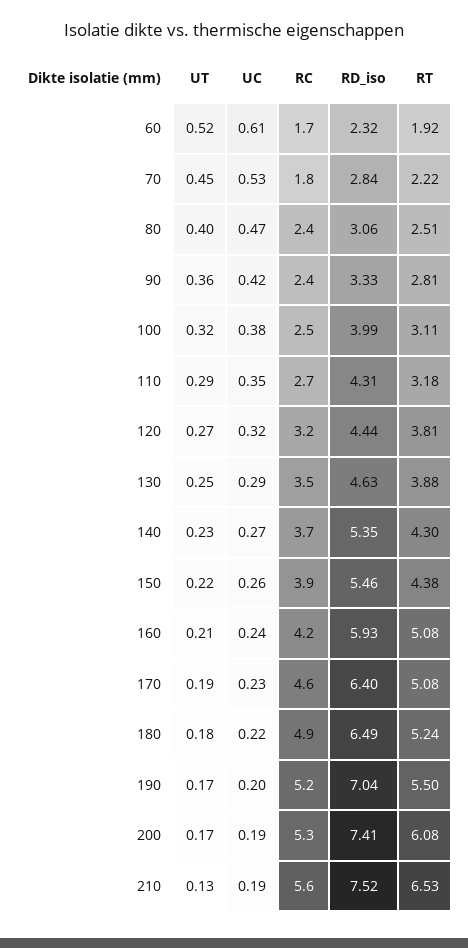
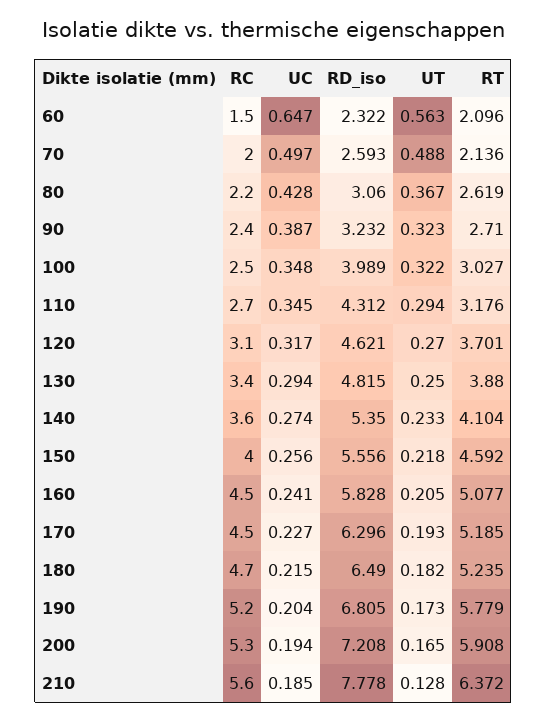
UT, 60: 0.52 -> 0.563
UC, 60: 0.61 -> 0.647
RC, 60: 1.7 -> 1.5
RT, 60: 1.92 -> 2.096
UT, 70: 0.45 -> 0.488
UC, 70: 0.53 -> 0.497
RC, 70: 1.8 -> 2
RD_iso, 70: 2.84 -> 2.593
RT, 70: 2.22 -> 2.136
UT, 80: 0.4 -> 0.367
UC, 80: 0.47 -> 0.428
RC, 80: 2.4 -> 2.2
RT, 80: 2.51 -> 2.619
UT, 90: 0.36 -> 0.323
UC, 90: 0.42 -> 0.387
RD_iso, 90: 3.33 -> 3.232
RT, 90: 2.81 -> 2.71
UC, 100: 0.38 -> 0.348
RT, 100: 3.11 -> 3.027
RC, 120: 3.2 -> 3.1
RD_iso, 120: 4.44 -> 4.621
RT, 120: 3.81 -> 3.701
RC, 130: 3.5 -> 3.4
RD_iso, 130: 4.63 -> 4.815
RC, 140: 3.7 -> 3.6
RT, 140: 4.3 -> 4.104
RC, 150: 3.9 -> 4
RD_iso, 150: 5.46 -> 5.556
RT, 150: 4.38 -> 4.592
RC, 160: 4.2 -> 4.5
RD_iso, 160: 5.93 -> 5.828
RC, 170: 4.6 -> 4.5
RD_iso, 170: 6.4 -> 6.296
RT, 170: 5.08 -> 5.185
RC, 180: 4.9 -> 4.7
RD_iso, 190: 7.04 -> 6.805
RT, 190: 5.5 -> 5.779
RD_iso, 200: 7.41 -> 7.208
RT, 200: 6.08 -> 5.908
RD_iso, 210: 7.52 -> 7.778
RT, 210: 6.53 -> 6.372

